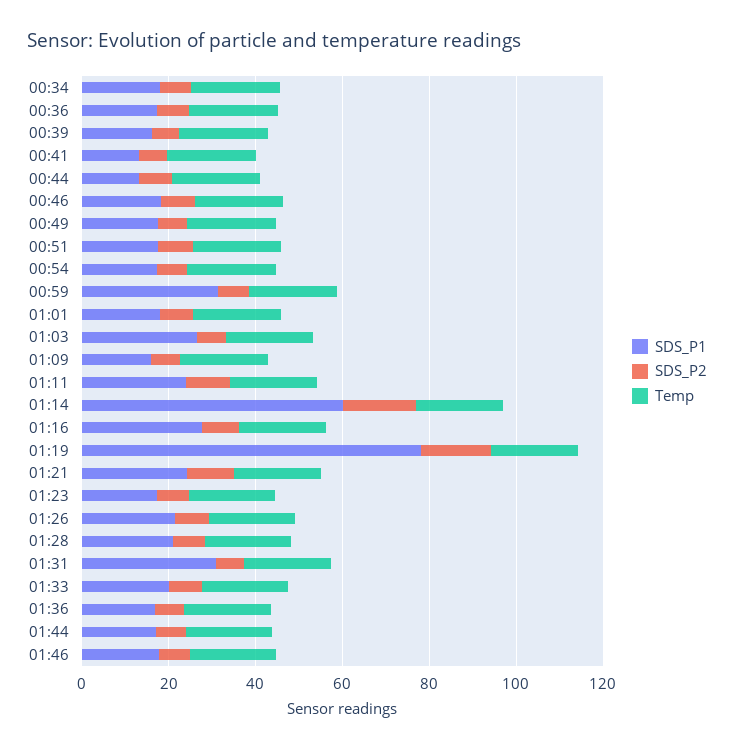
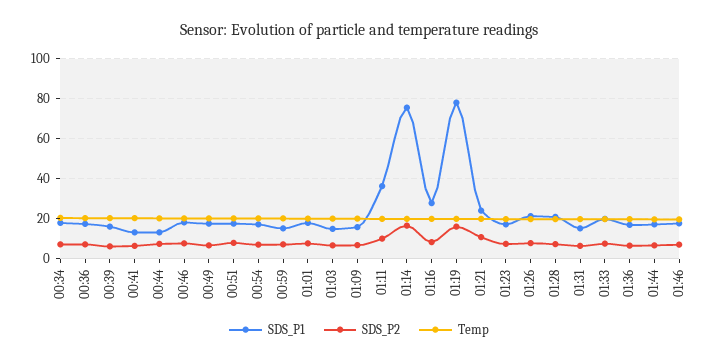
SDS_P1, 00:59: 30 -> 15
SDS_P1, 01:03: 25 -> 15
SDS_P1, 01:11: 25 -> 35
SDS_P1, 01:14: 60 -> 75
SDS_P1, 01:31: 30 -> 15

